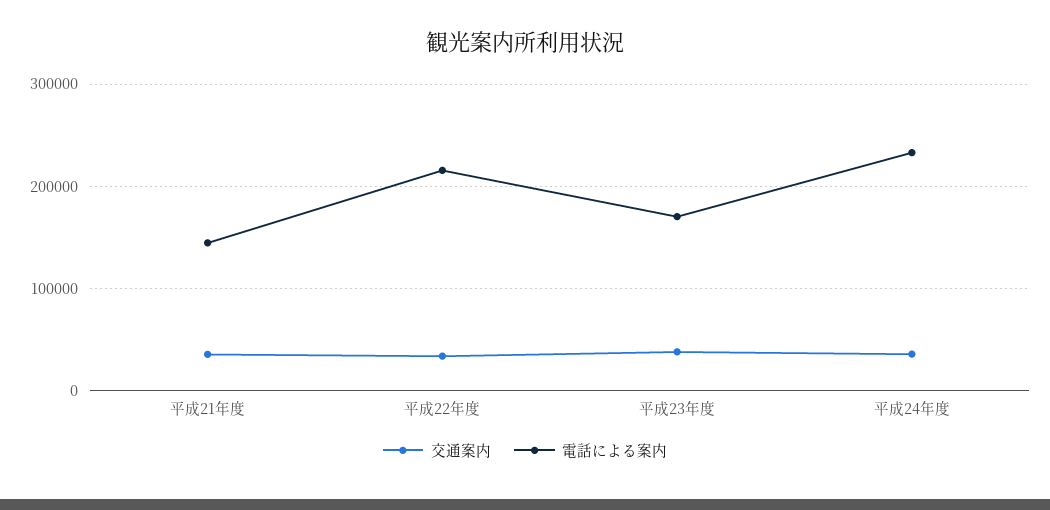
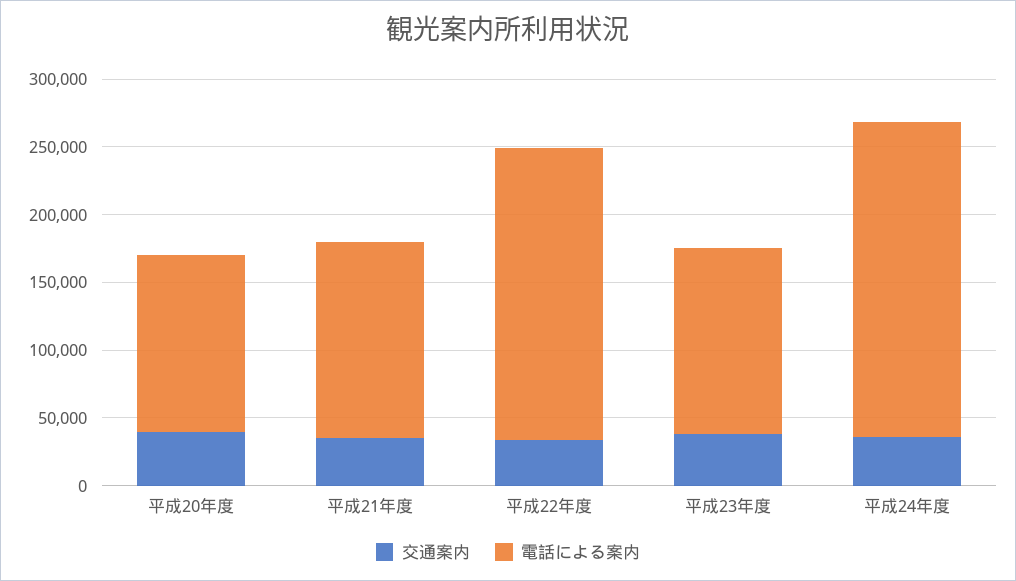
電話による案内, 平成23年度: 170000 -> 140000
交通案内, 平成20年度: none -> 40000
電話による案内, 平成20年度: none -> 130000

